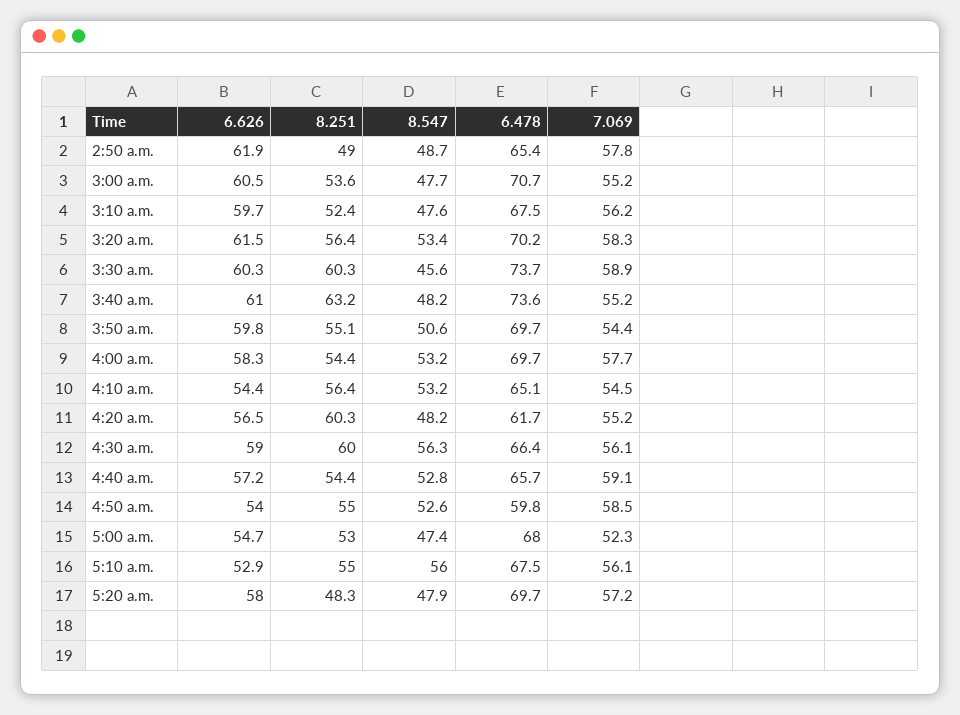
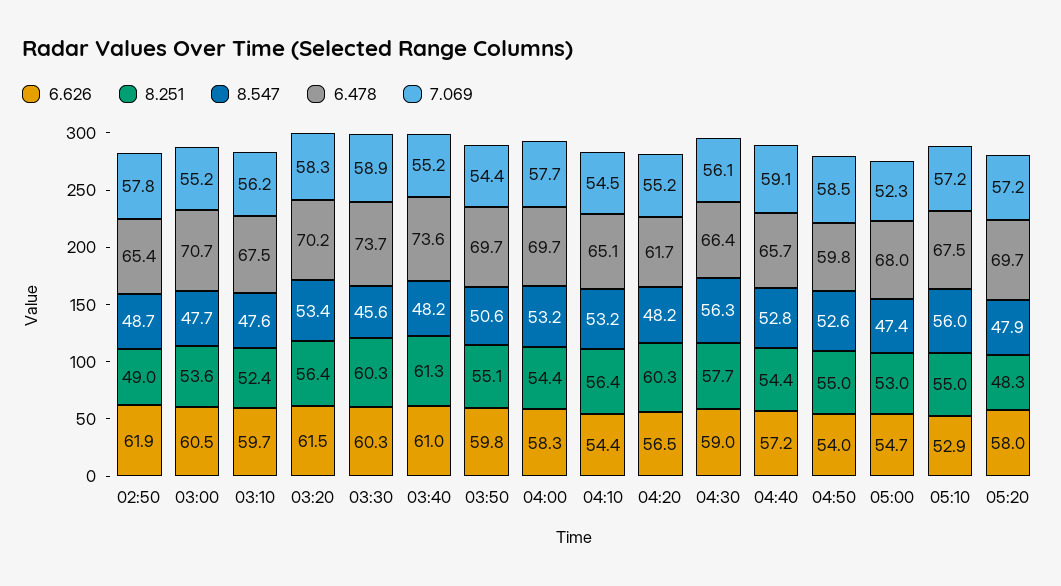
8.251, 3:40 a.m.: 63.2 -> 61.3
8.251, 4:30 a.m.: 60 -> 57.7
7.069, 5:10 a.m.: 56.1 -> 57.2

